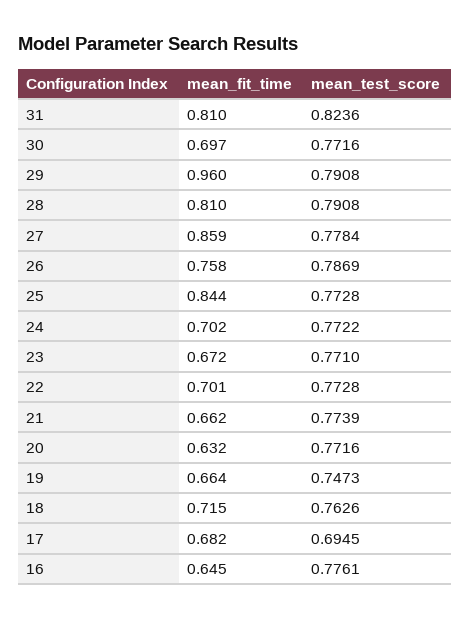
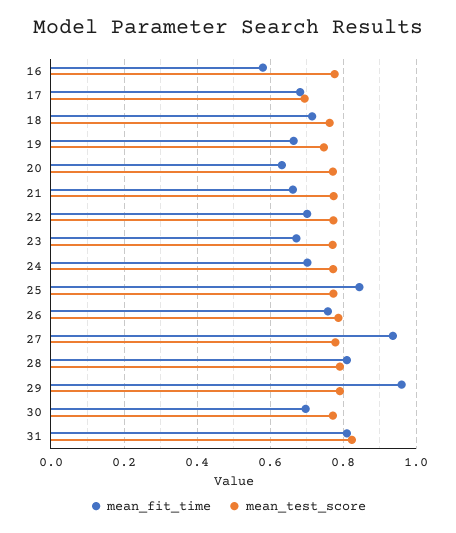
mean_fit_time, 27: 0.859 -> 0.94
mean_fit_time, 16: 0.645 -> 0.58

